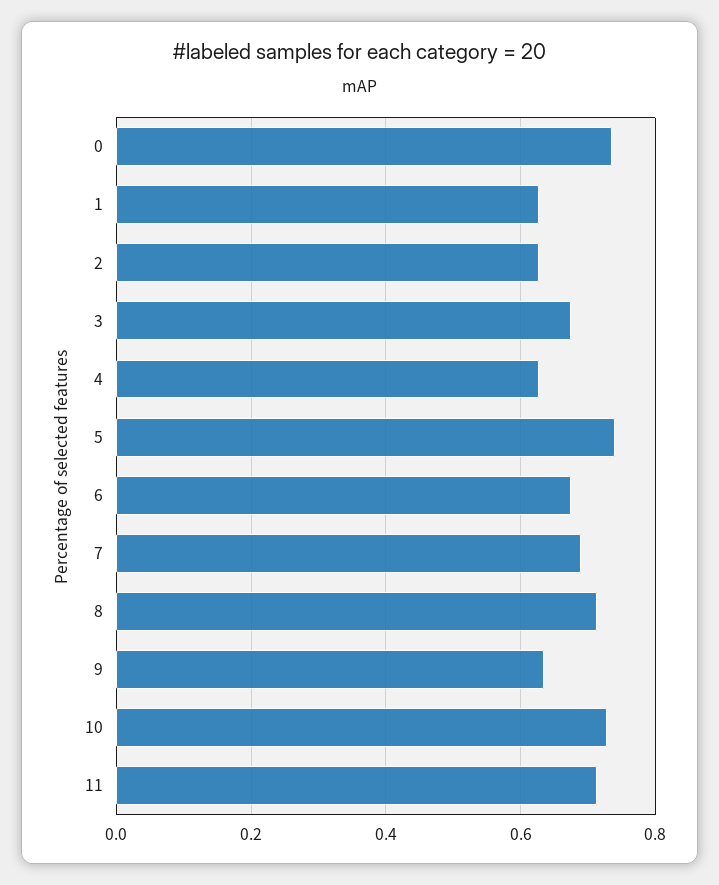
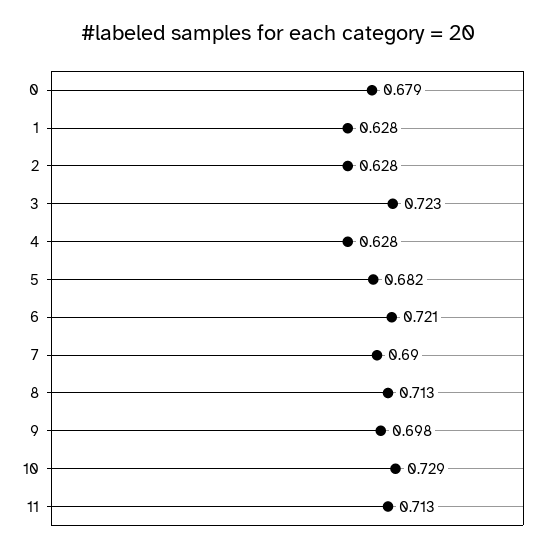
0: 0.74 -> 0.679
3: 0.68 -> 0.723
5: 0.74 -> 0.682
6: 0.68 -> 0.721
9: 0.64 -> 0.698

